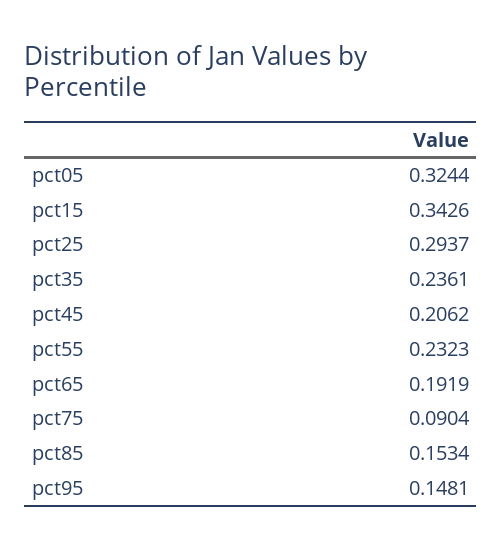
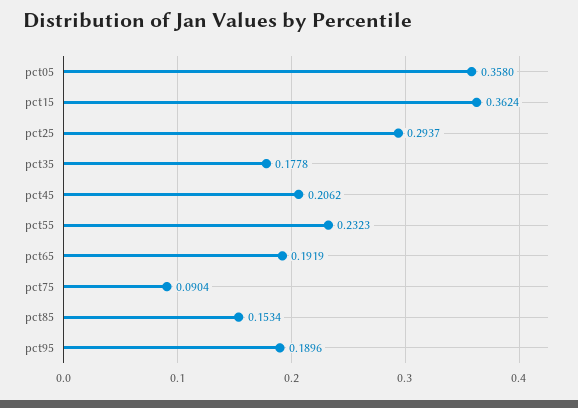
pct05: 0.3244 -> 0.358
pct15: 0.3426 -> 0.3624
pct35: 0.2361 -> 0.1778
pct95: 0.1481 -> 0.1896

